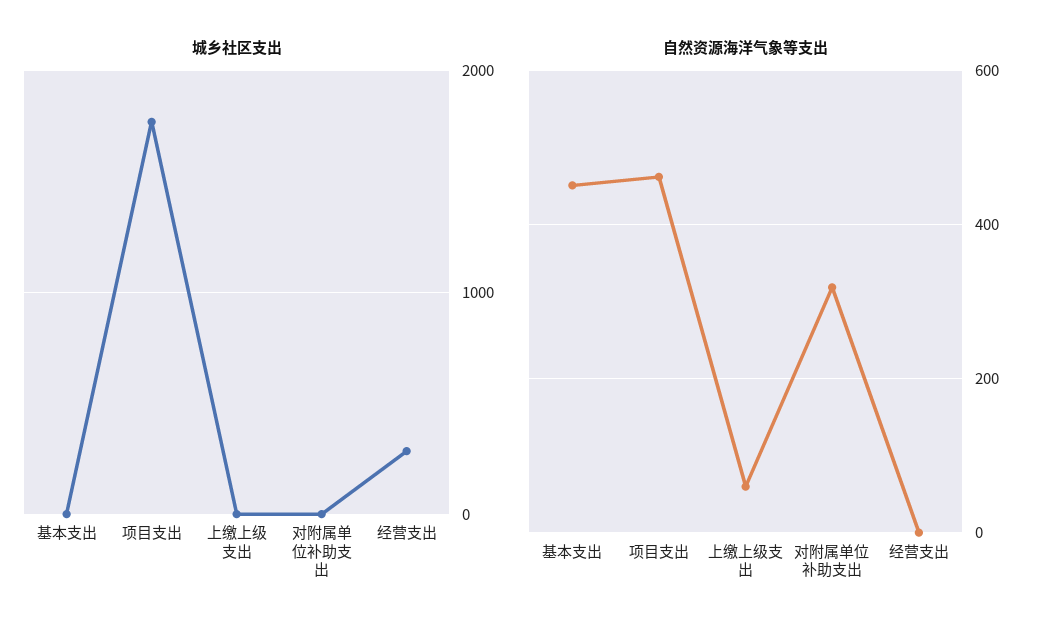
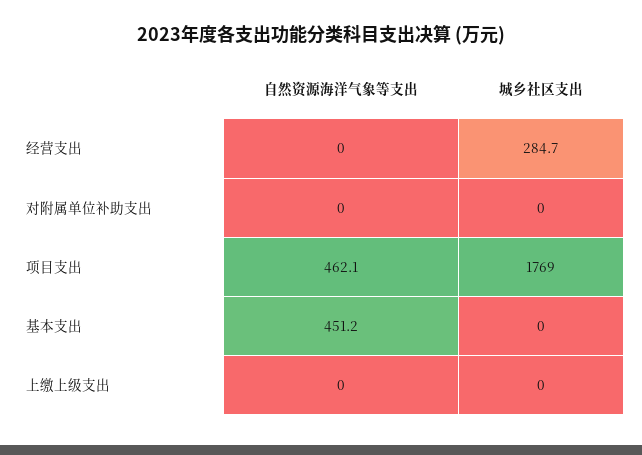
自然资源海洋气象等支出, 上缴上级支出: 60 -> 0
自然资源海洋气象等支出, 对附属单位补助支出: 320 -> 0

